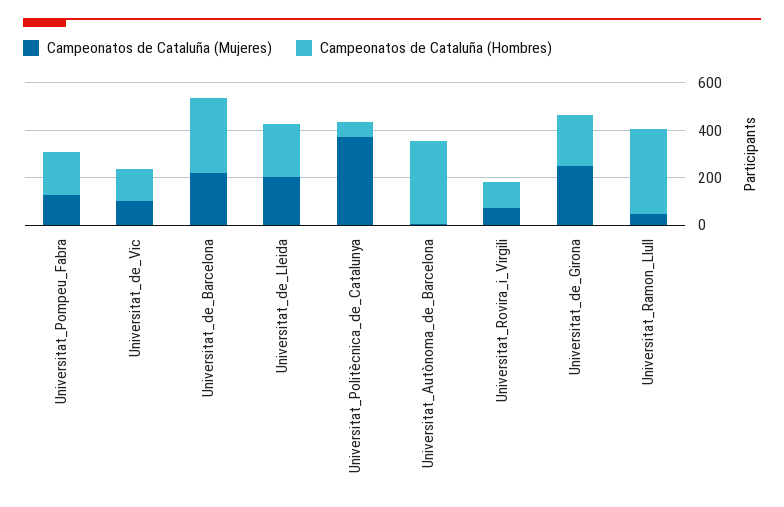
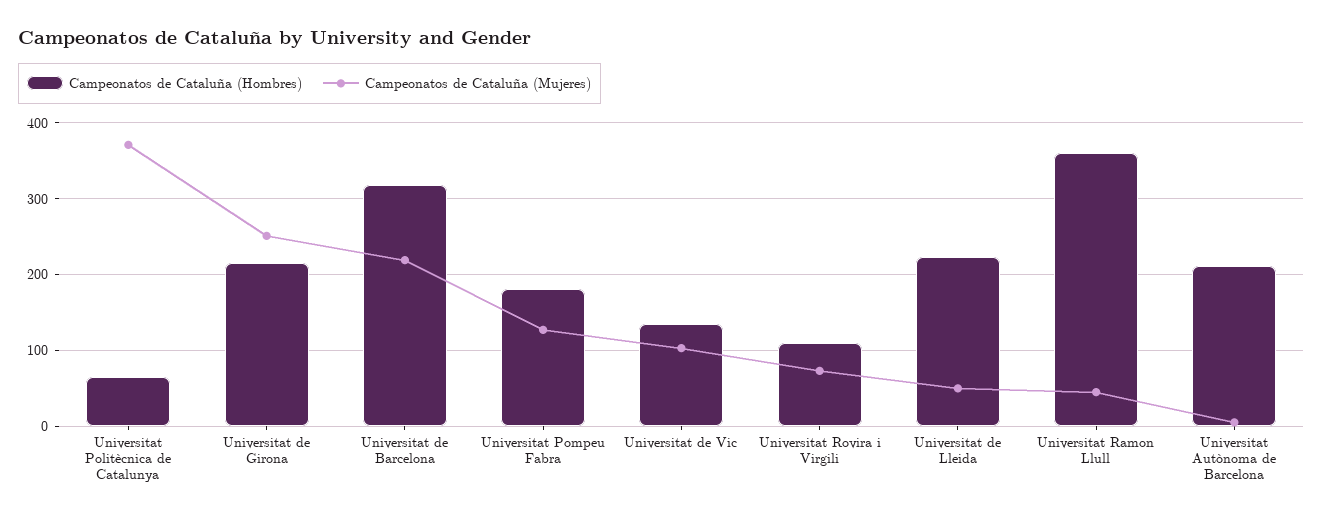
Campeonatos de Cataluña (Mujeres), Universitat_de_Lleida: 200 -> 50
Campeonatos de Cataluña (Hombres), Universitat_Autònoma_de_Barcelona: 350 -> 210

